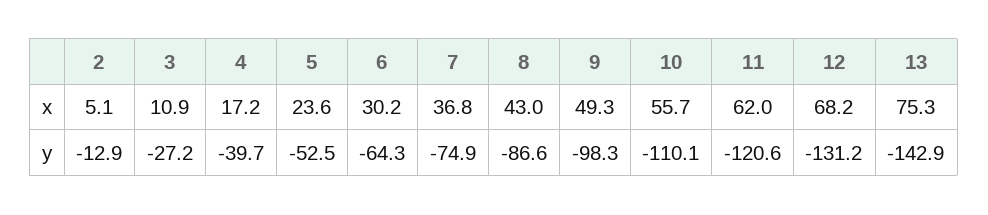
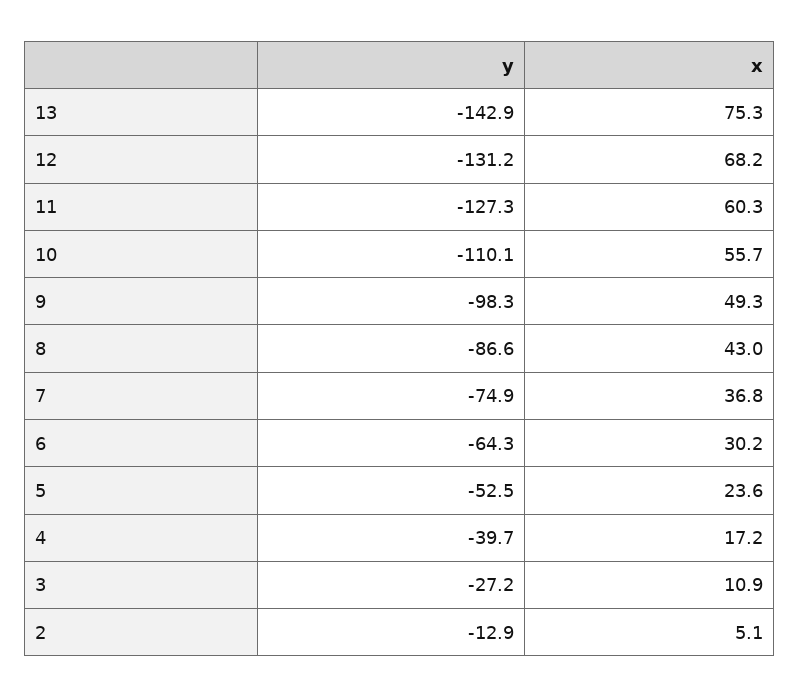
11, x: 62 -> 60.3
11, y: -120.6 -> -127.3

